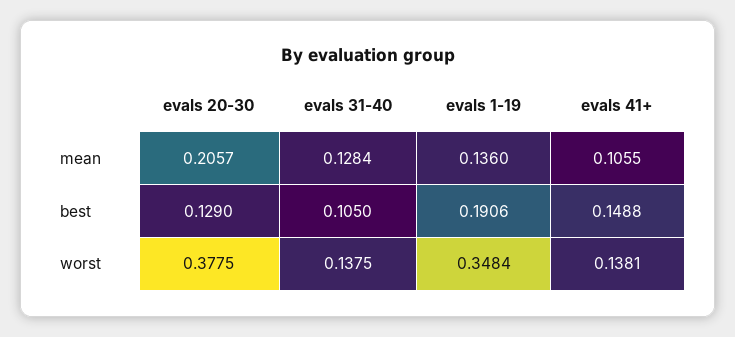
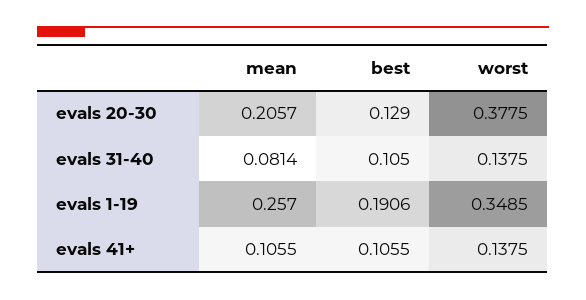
evals 31-40, mean: 0.1284 -> 0.0814
evals 1-19, mean: 0.136 -> 0.257
evals 41+, best: 0.1488 -> 0.1055
evals 1-19, worst: 0.3484 -> 0.3485
evals 41+, worst: 0.1381 -> 0.1375

